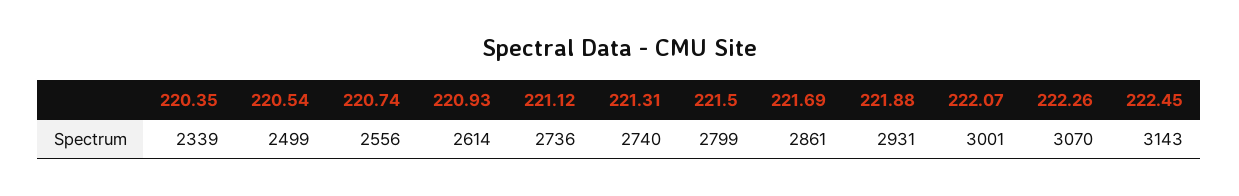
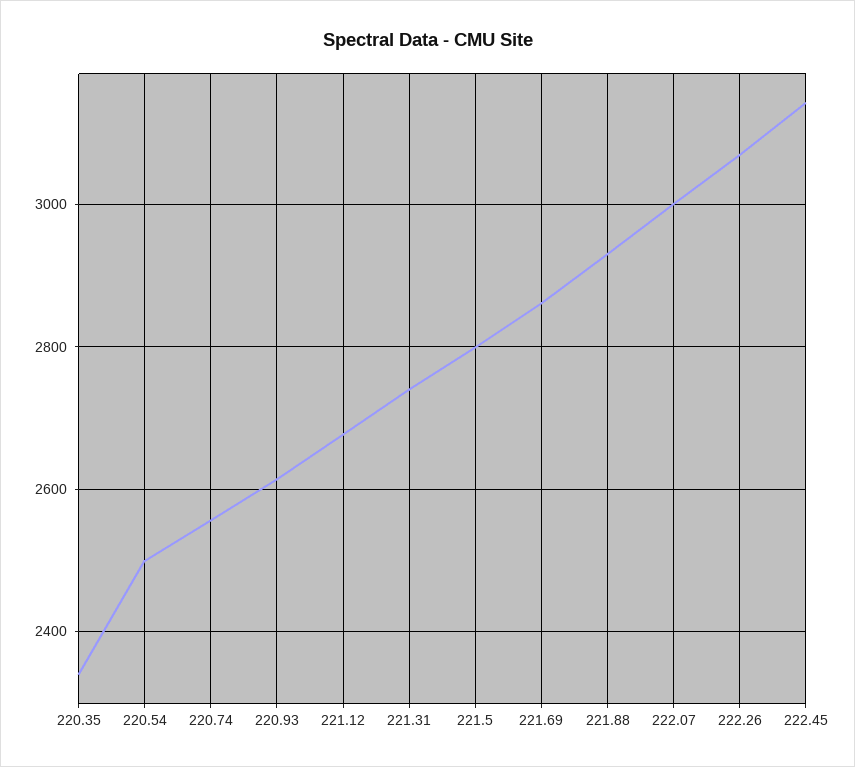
221.12: 2736 -> 2680

